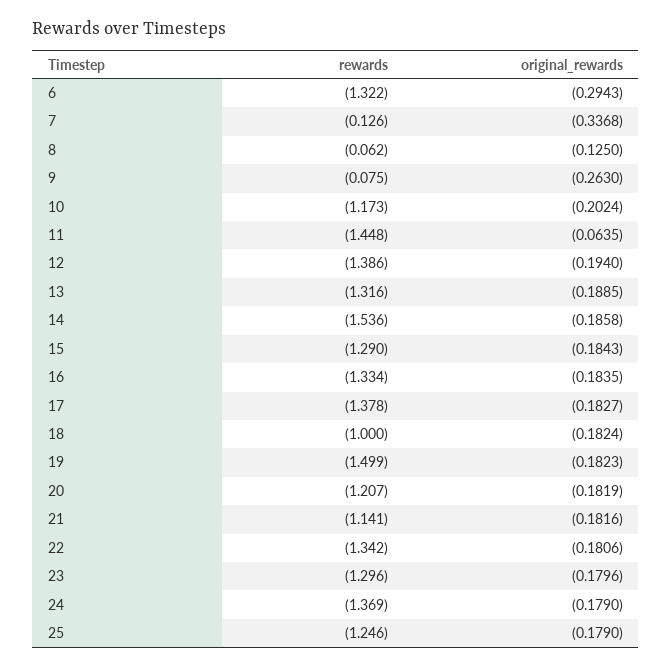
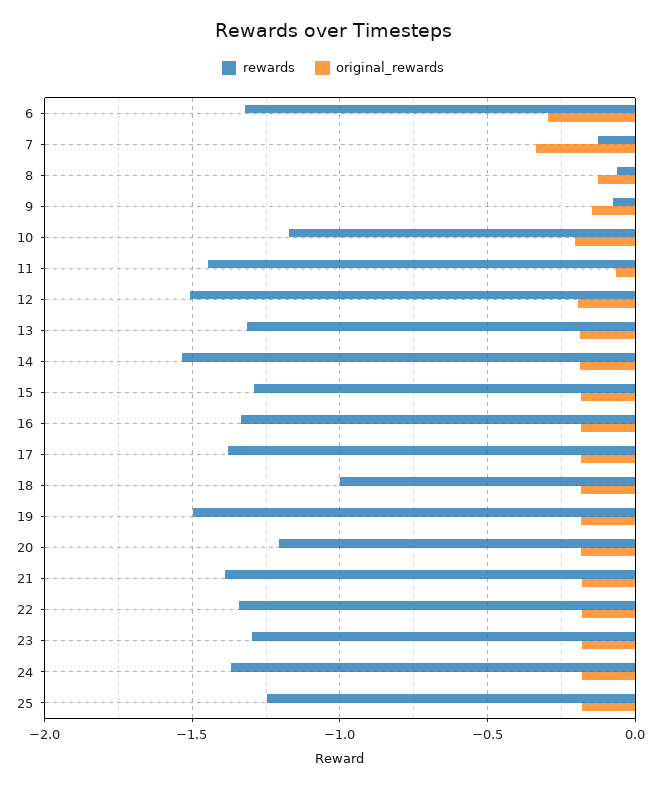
original_rewards, 9: -0.263 -> -0.15
rewards, 12: -1.386 -> -1.5
rewards, 21: -1.141 -> -1.4

